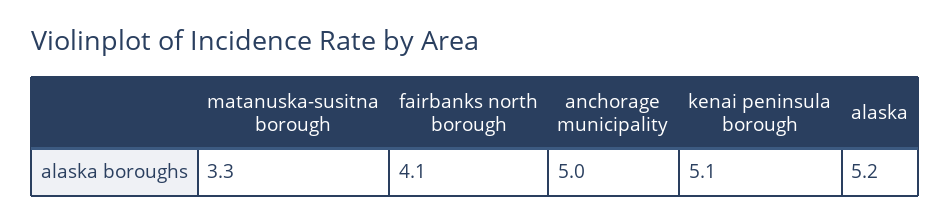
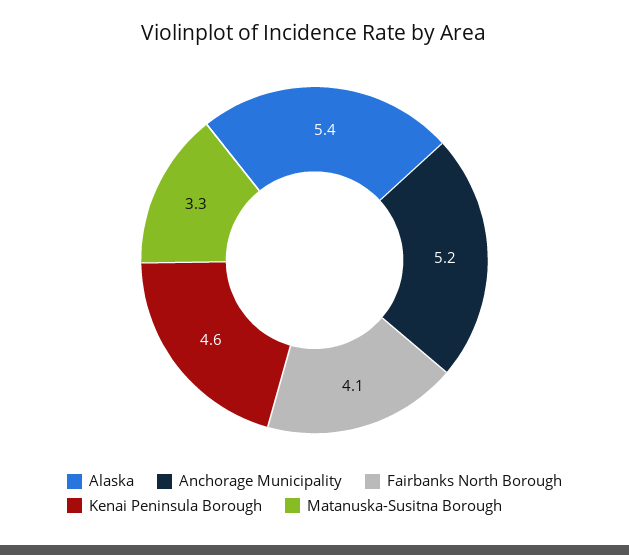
anchorage municipality: 5 -> 5.2
kenai peninsula borough: 5.1 -> 4.6
alaska: 5.2 -> 5.4

